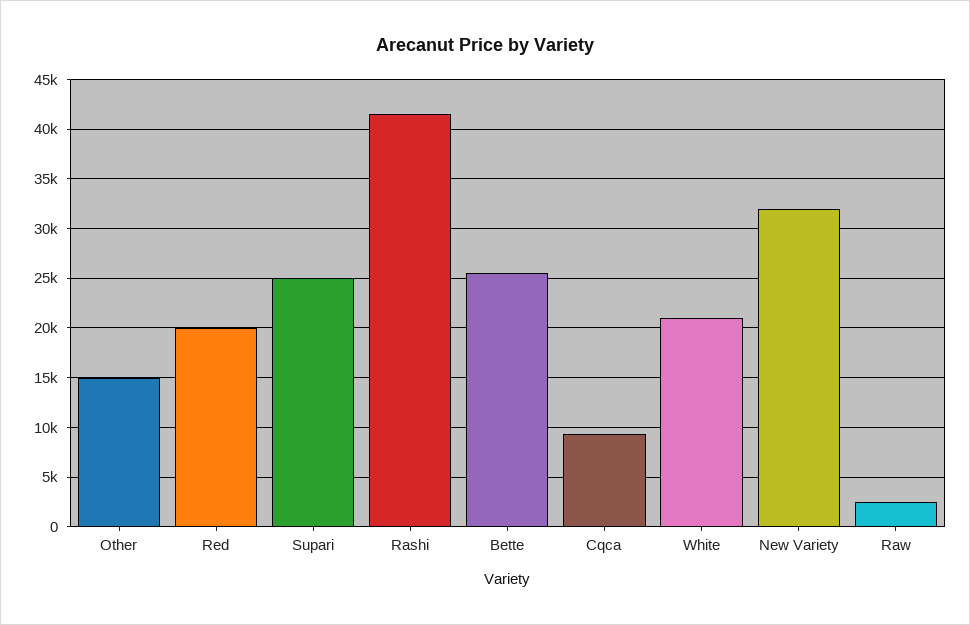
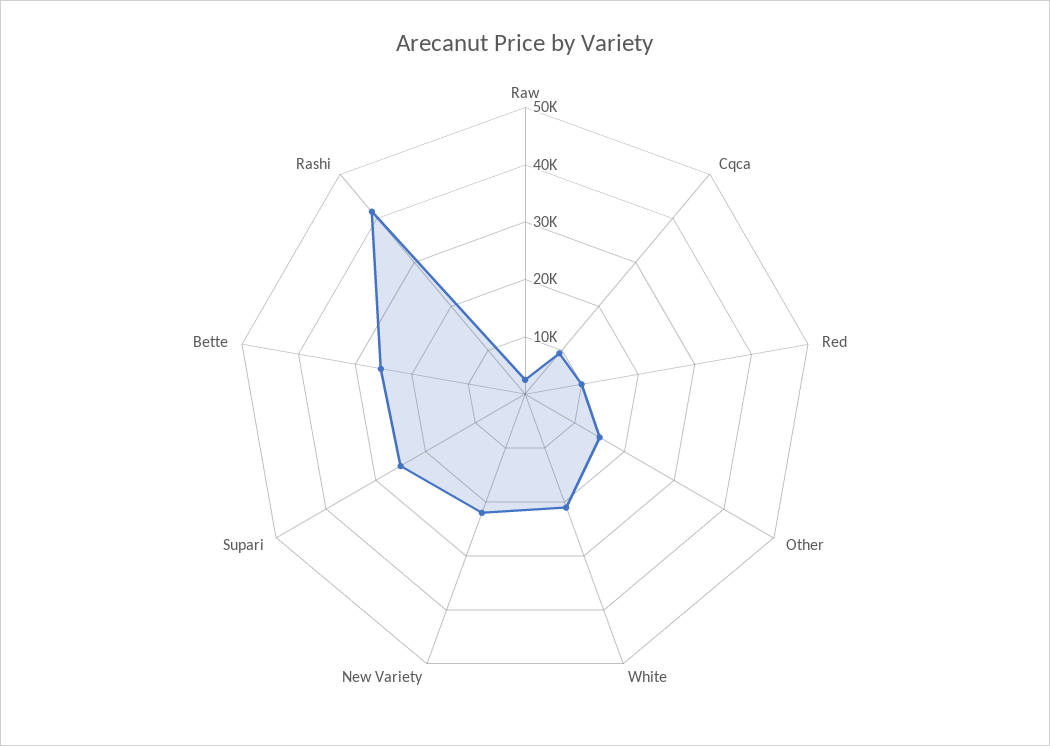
Red: 20000 -> 10000
New Variety: 32000 -> 22000

